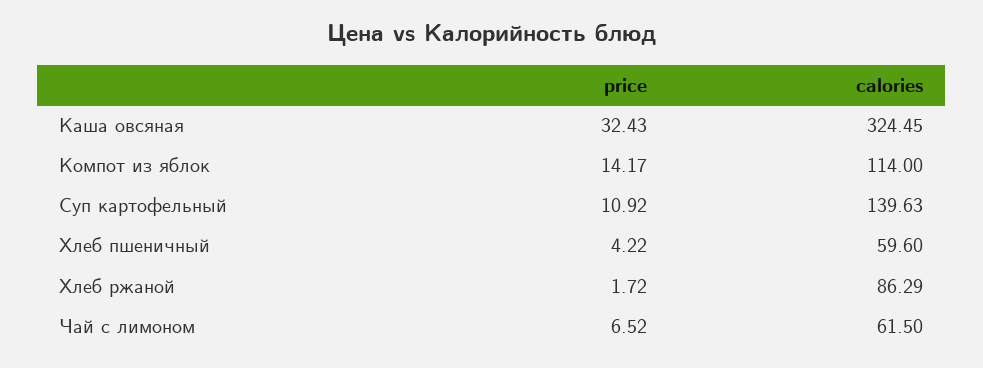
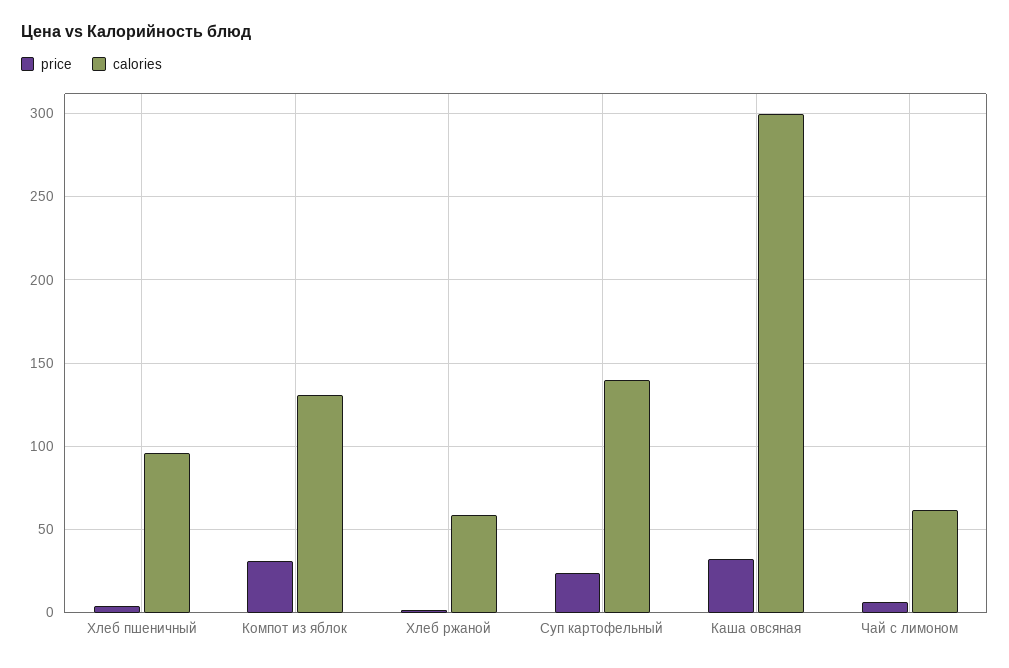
calories, Каша овсяная: 324.45 -> 300
price, Компот из яблок: 14.17 -> 30
calories, Компот из яблок: 114 -> 130
price, Суп картофельный: 10.92 -> 25
calories, Хлеб пшеничный: 59.6 -> 95
calories, Хлеб ржаной: 86.29 -> 60

